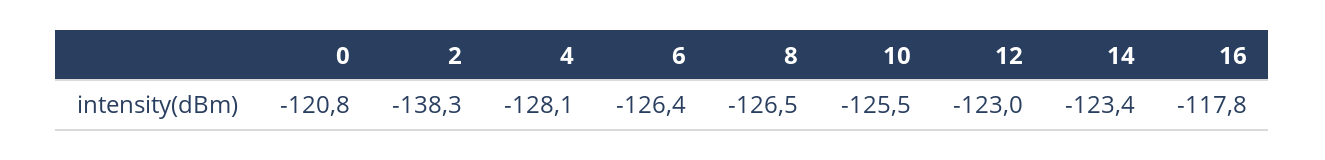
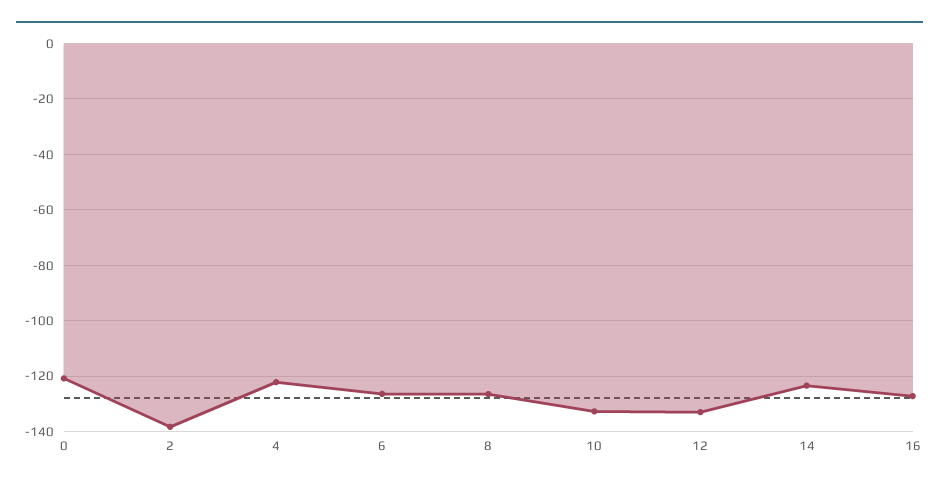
4: -128.1 -> -122.5
10: -125.5 -> -132.5
12: -123 -> -132.5
16: -117.8 -> -127.5

